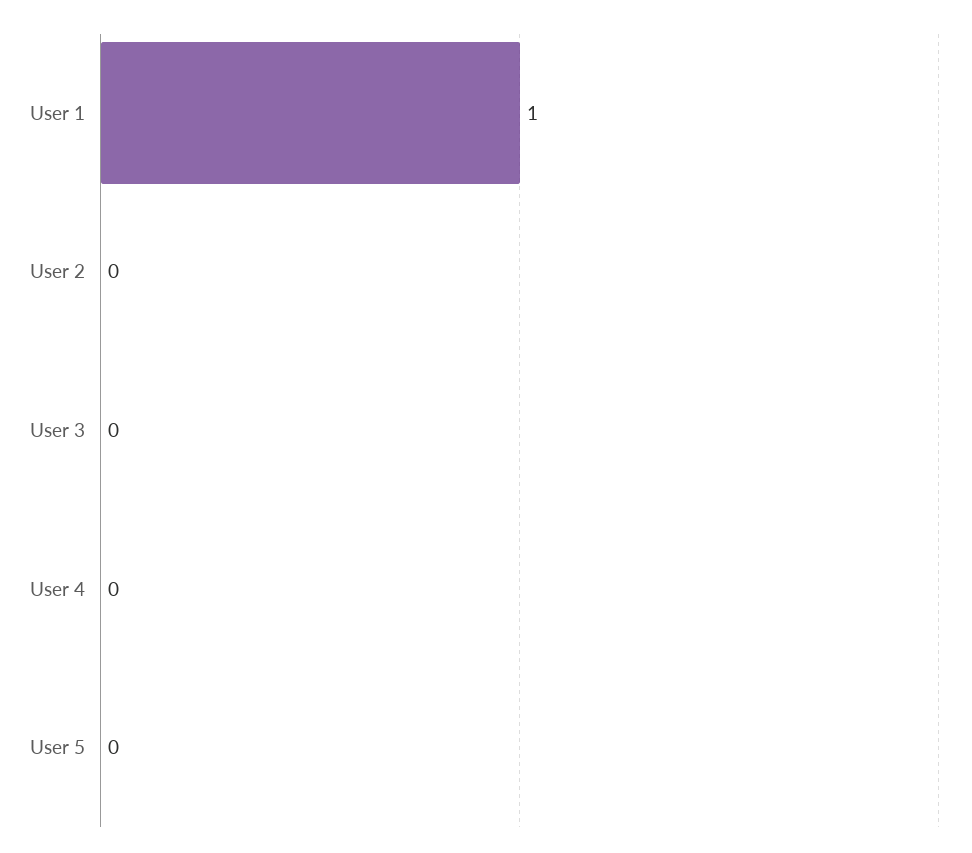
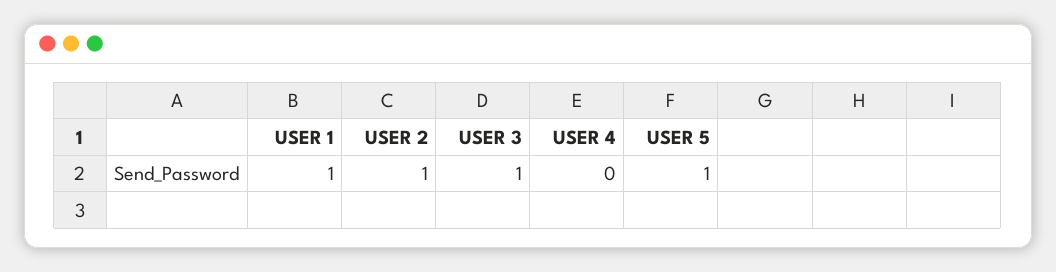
User 2: 0 -> 1
User 3: 0 -> 1
User 5: 0 -> 1

